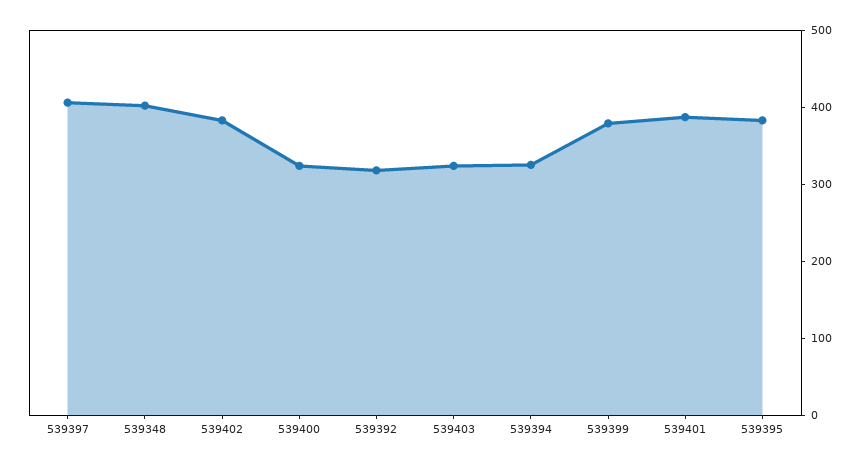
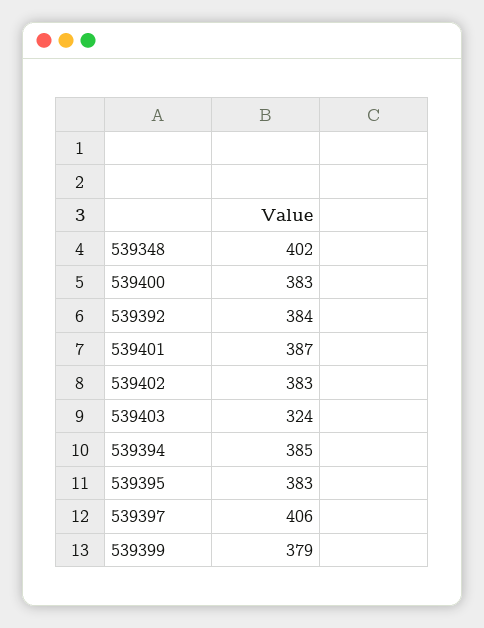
539400: 320 -> 383
539392: 320 -> 384
539394: 320 -> 385

